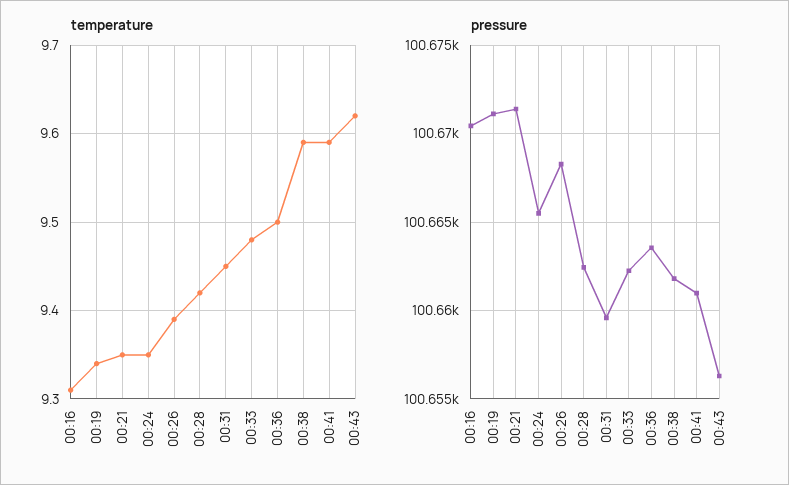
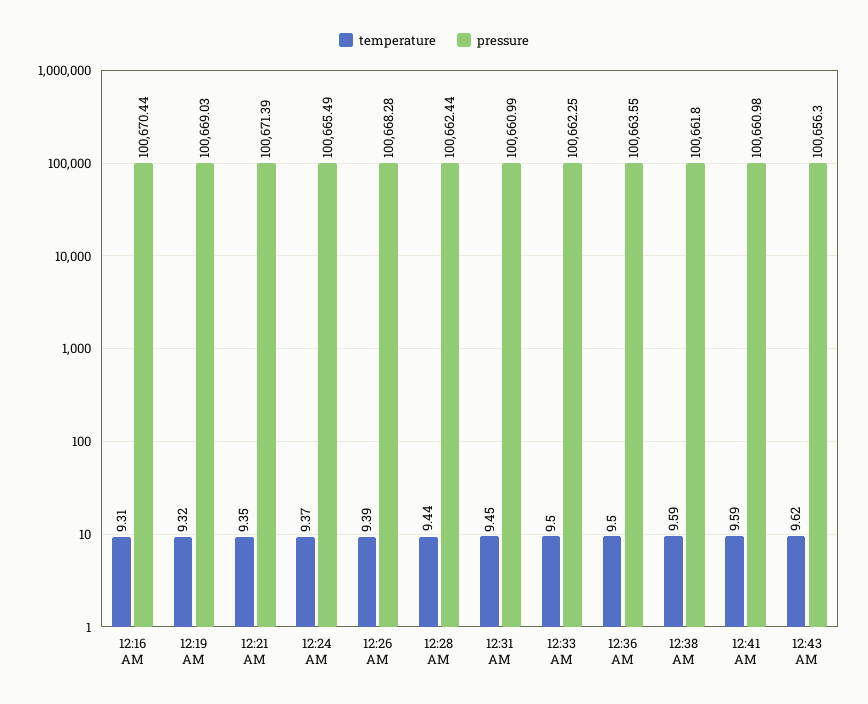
temperature, 00:19: 9.34 -> 9.32
temperature, 00:24: 9.35 -> 9.37
temperature, 00:28: 9.42 -> 9.44
temperature, 00:33: 9.48 -> 9.5
pressure, 00:19: 100671 -> 100669.03
pressure, 00:31: 100659.5 -> 100660.99

